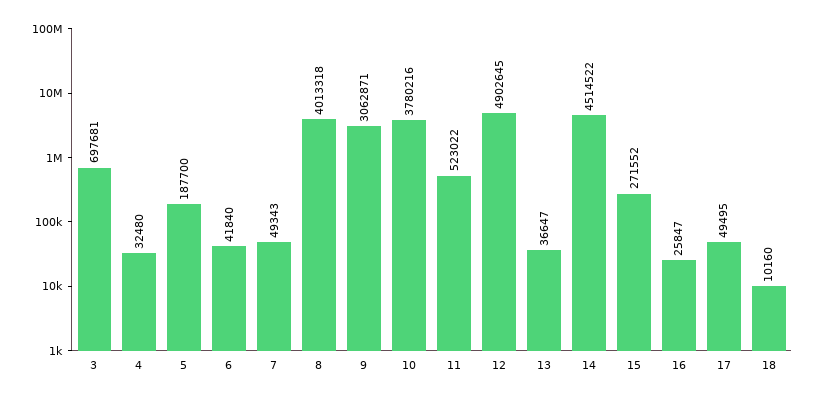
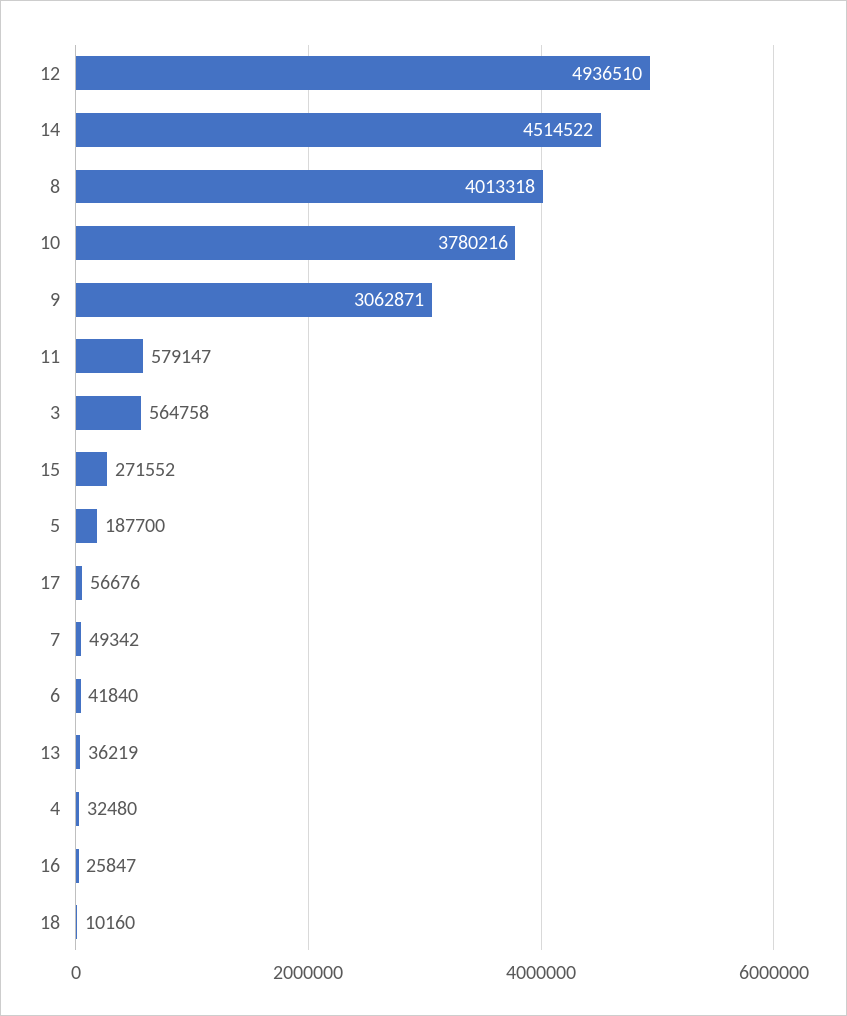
3: 697681 -> 564758
7: 49343 -> 49342
11: 523022 -> 579147
12: 4902645 -> 4936510
13: 36647 -> 36219
17: 49495 -> 56676

